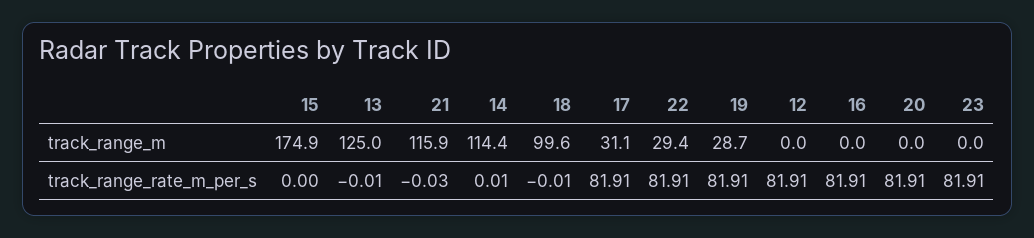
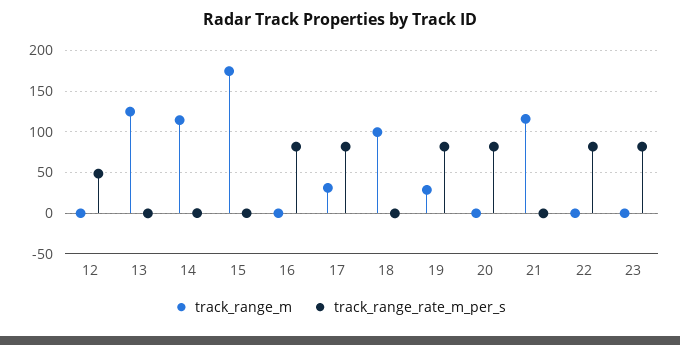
track_range_m, 22: 29.4 -> 0
track_range_rate_m_per_s, 12: 81.91 -> 50

